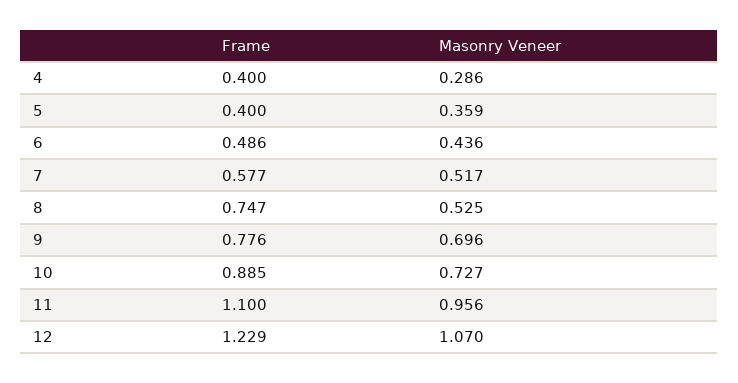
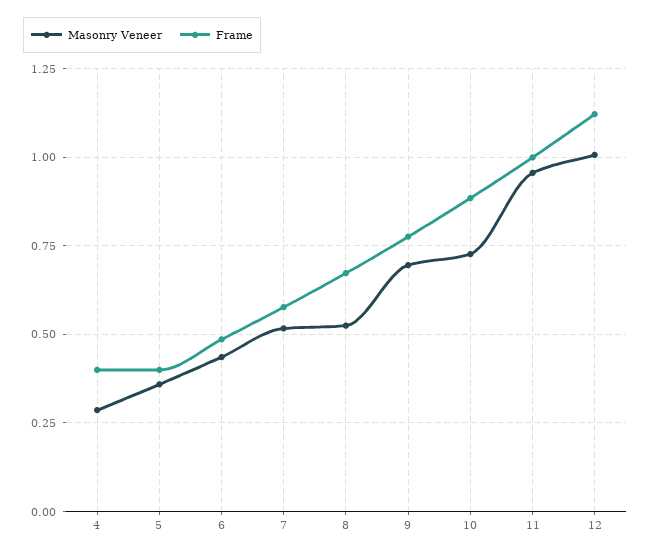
Frame, 8: 0.747 -> 0.675
Frame, 11: 1.1 -> 1
Frame, 12: 1.229 -> 1.125
Masonry Veneer, 12: 1.07 -> 1

